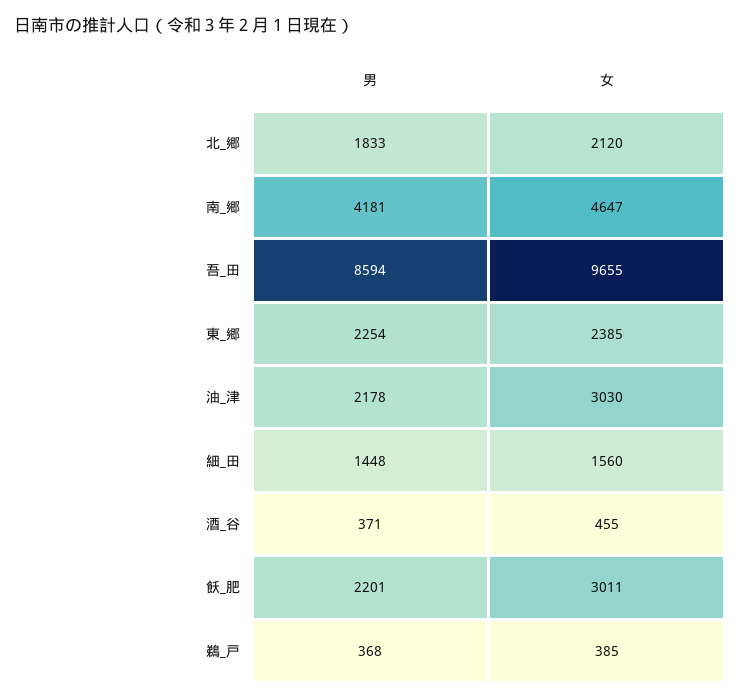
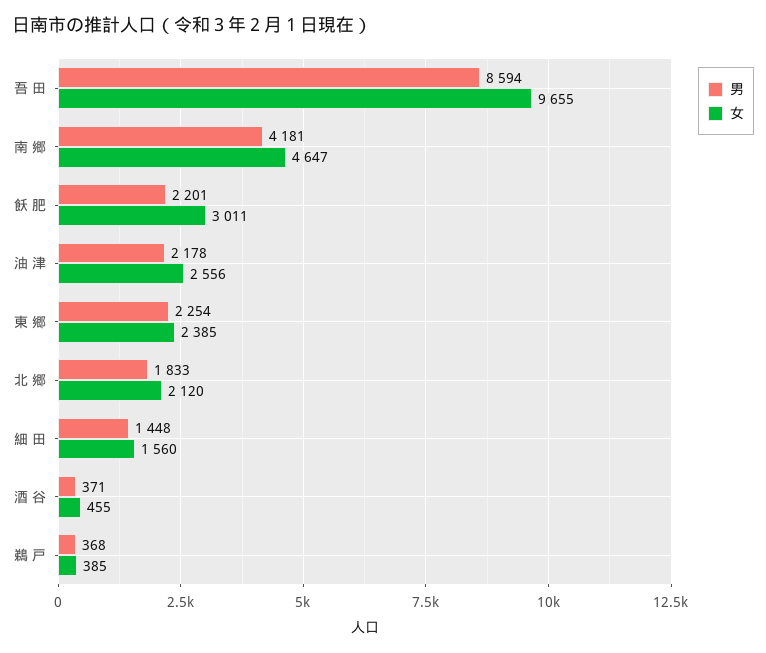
女, 油_津: 3030 -> 2556

